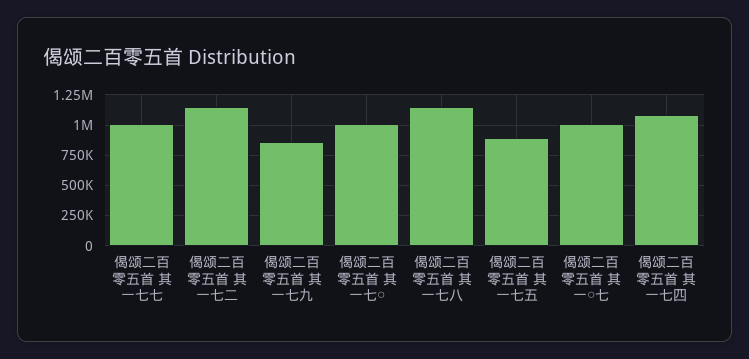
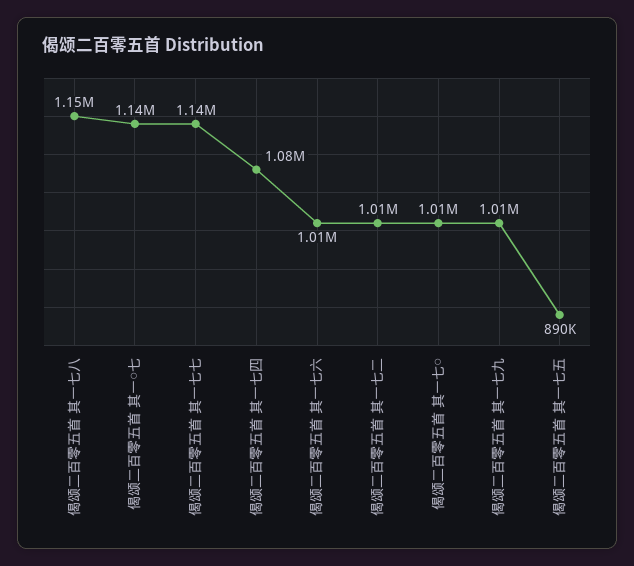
偈颂二百零五首 其一七七: 1000000 -> 1140000
偈颂二百零五首 其一七二: 1150000 -> 1010000
偈颂二百零五首 其一七九: 850000 -> 1010000
偈颂二百零五首 其一○七: 1000000 -> 1140000
偈颂二百零五首 其一七六: none -> 1010000

